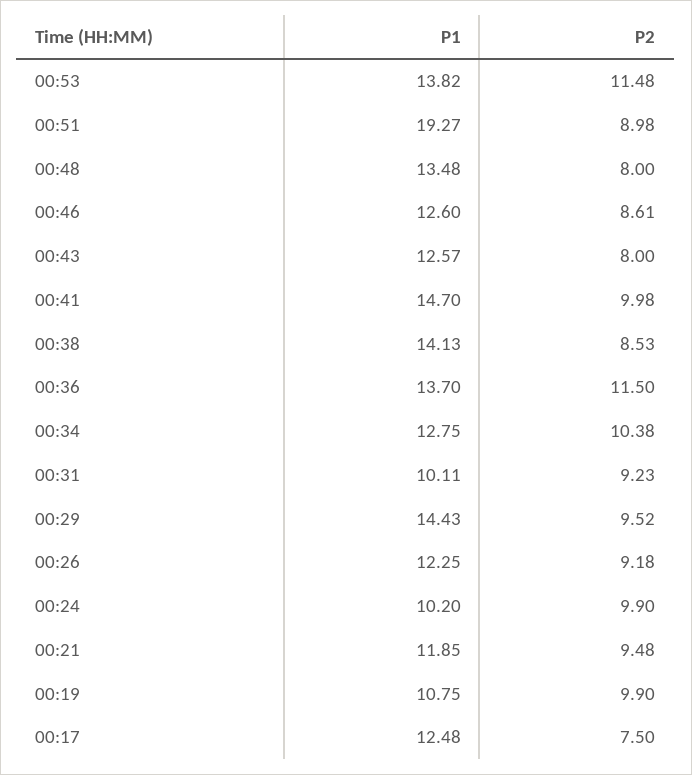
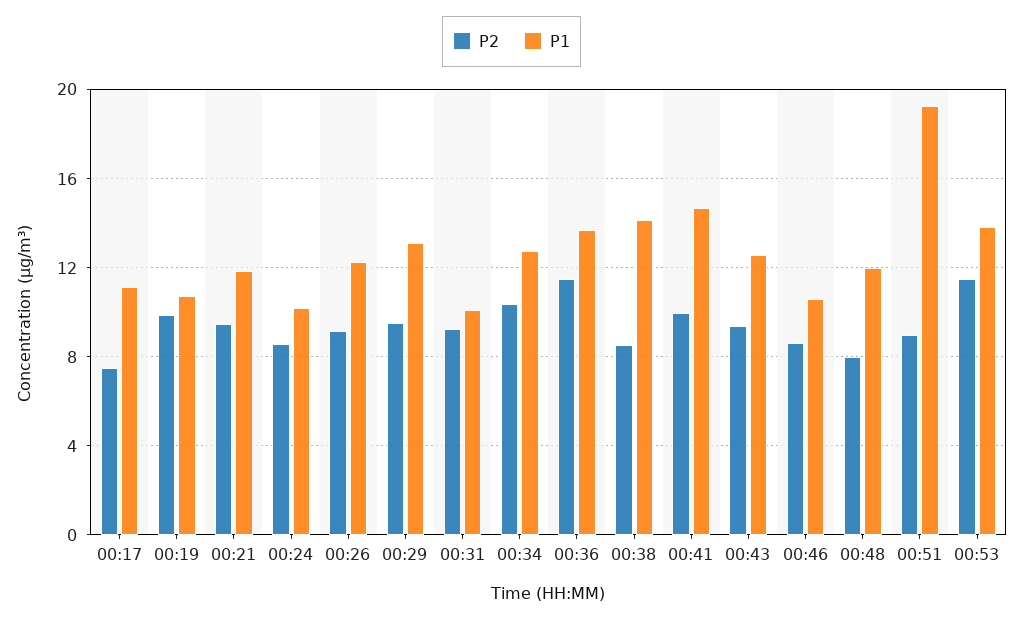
P1, 00:48: 13.48 -> 12
P1, 00:46: 12.6 -> 10.5
P2, 00:43: 8 -> 9.5
P1, 00:29: 14.43 -> 13
P2, 00:24: 9.9 -> 8.5
P1, 00:17: 12.48 -> 11

